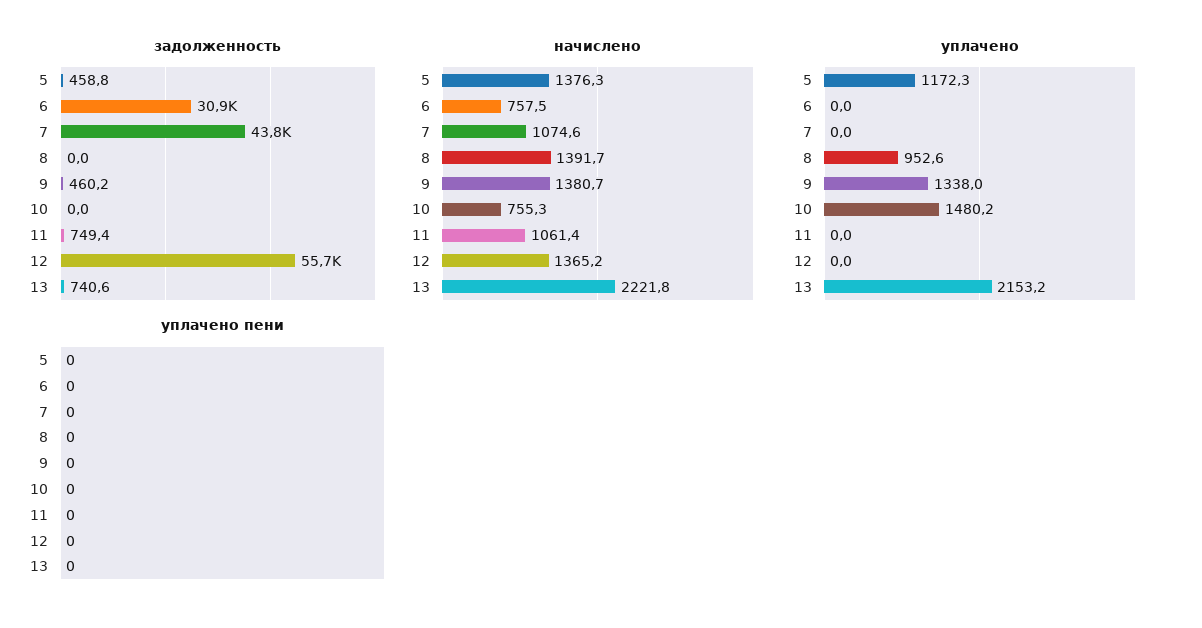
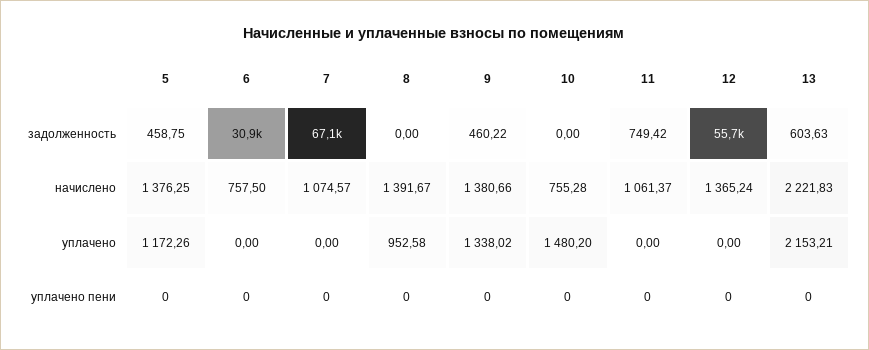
задолженность, 7: 43800 -> 67100
задолженность, 13: 740.6 -> 603.63

